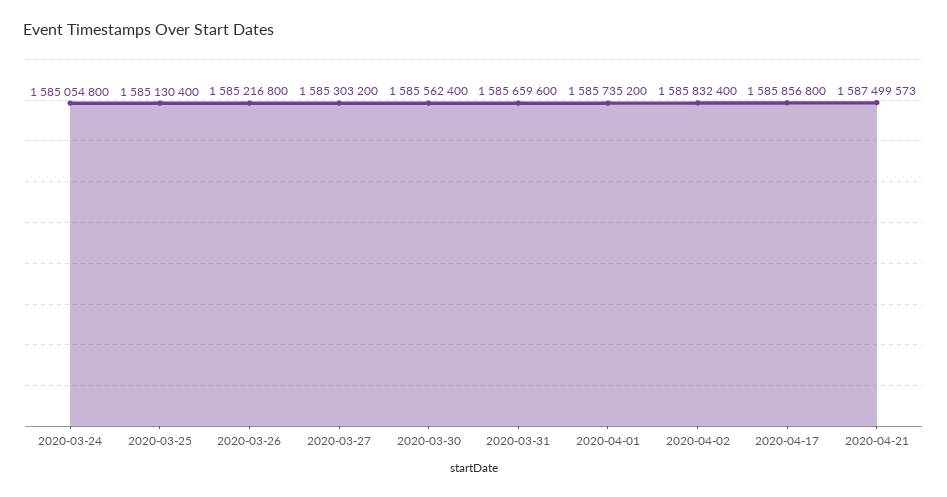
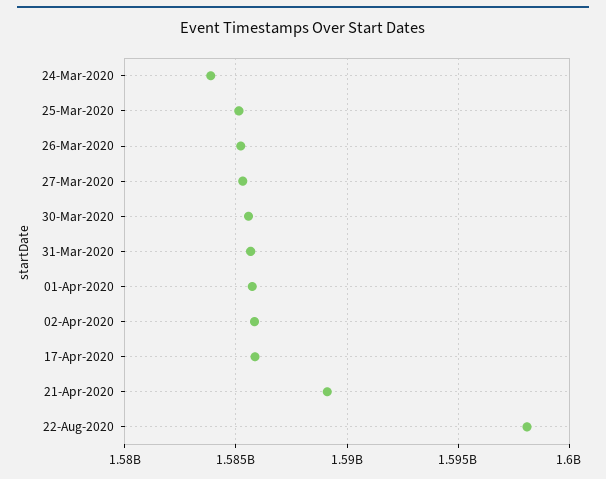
2020-03-24: 1585054800 -> 1584000000
2020-04-21: 1587499573 -> 1589000000
22-Aug-2020: none -> 1598000000

